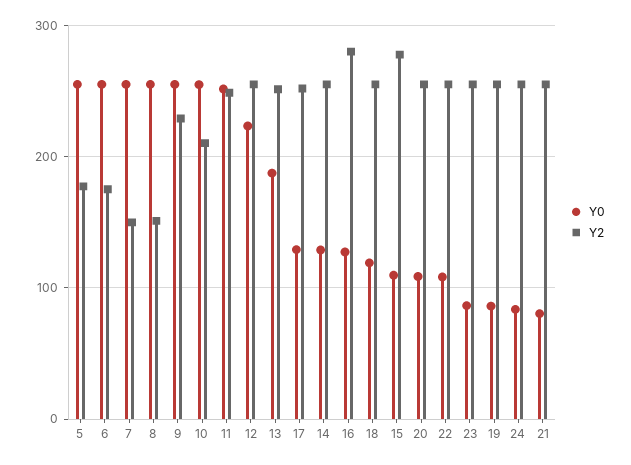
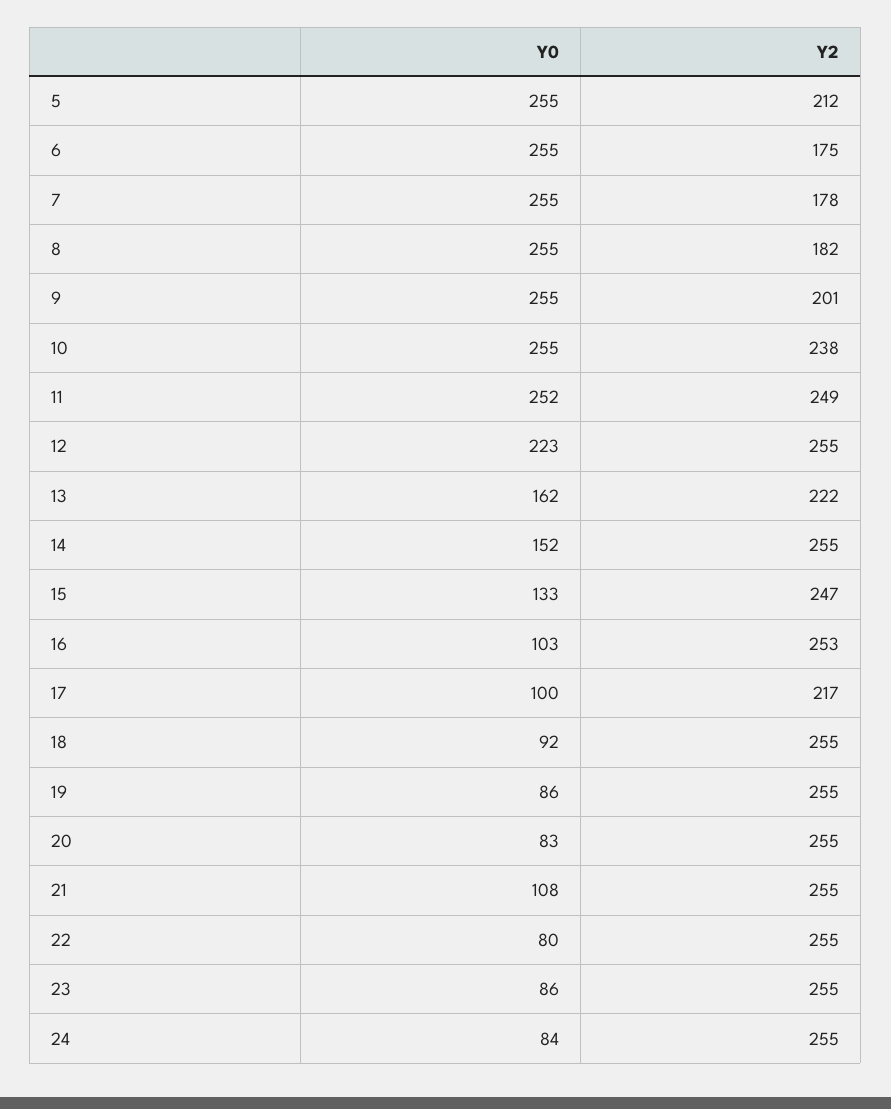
Y2, 5: 180 -> 212
Y2, 7: 150 -> 178
Y2, 8: 150 -> 182
Y2, 9: 230 -> 201
Y2, 10: 210 -> 238
Y0, 13: 190 -> 162
Y2, 13: 250 -> 222
Y0, 17: 130 -> 100
Y2, 17: 250 -> 217
Y0, 14: 130 -> 152
Y0, 16: 130 -> 103
Y2, 16: 280 -> 253
Y0, 18: 120 -> 92
Y0, 15: 110 -> 133
Y2, 15: 280 -> 247
Y0, 20: 110 -> 83
Y0, 22: 110 -> 80
Y0, 21: 80 -> 108

